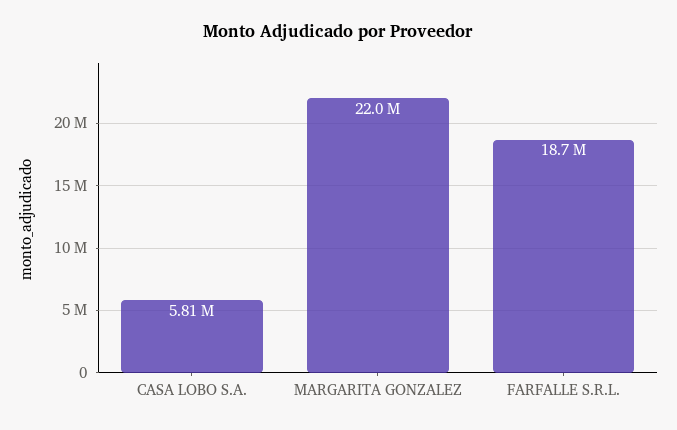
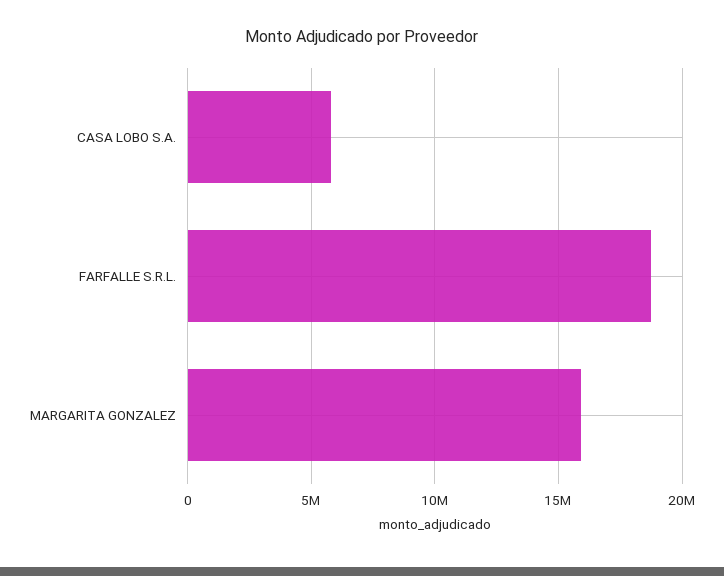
MARGARITA GONZALEZ: 22000000 -> 16000000

